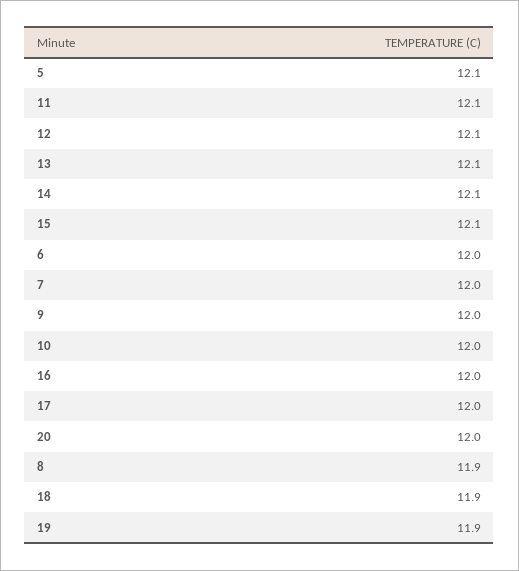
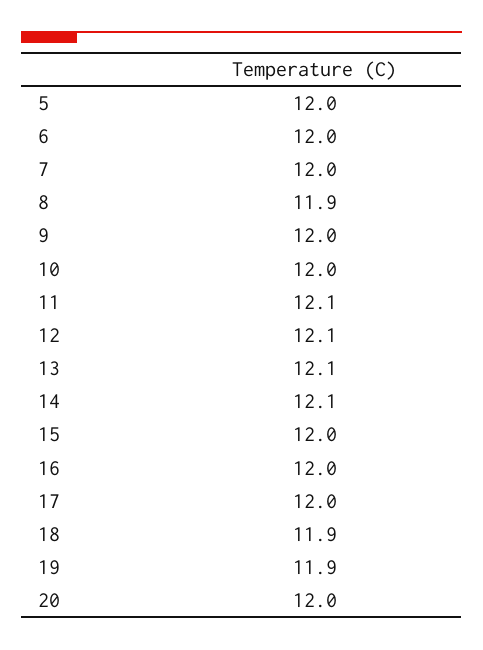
5: 12.1 -> 12
15: 12.1 -> 12

